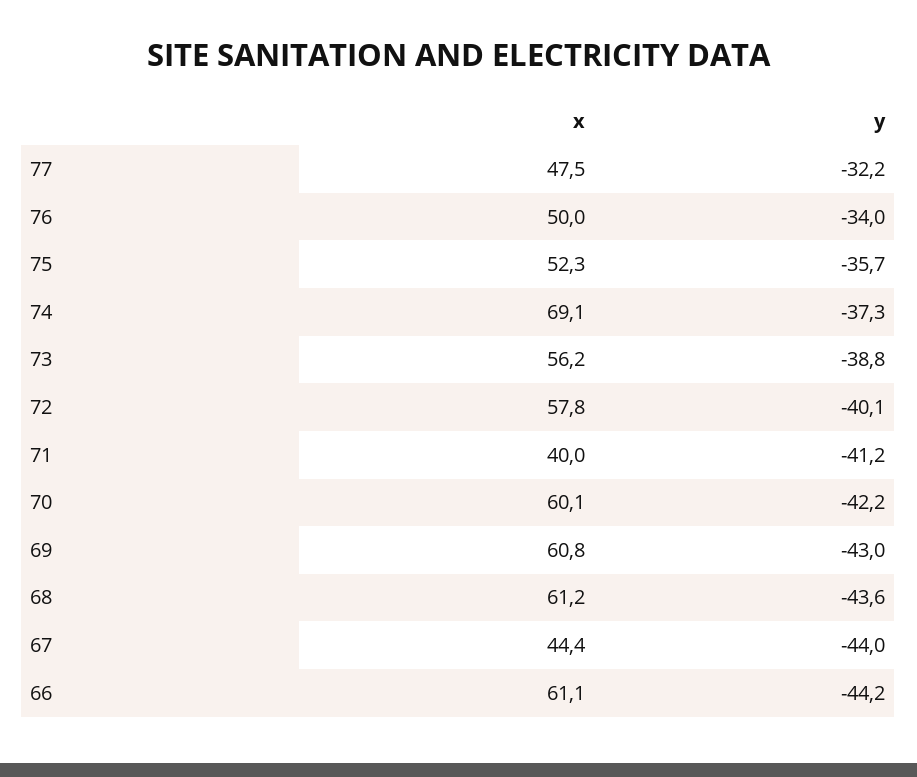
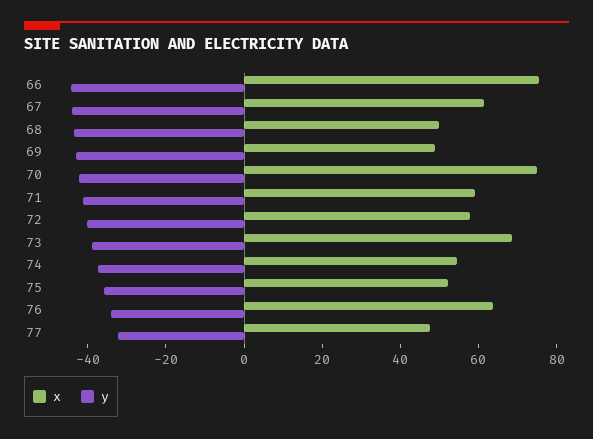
x, 76: 50 -> 65
x, 74: 69.1 -> 55
x, 73: 56.2 -> 70
x, 71: 40 -> 60
x, 70: 60.1 -> 75
x, 69: 60.8 -> 50
x, 68: 61.2 -> 50
x, 67: 44.4 -> 60
x, 66: 61.1 -> 75

